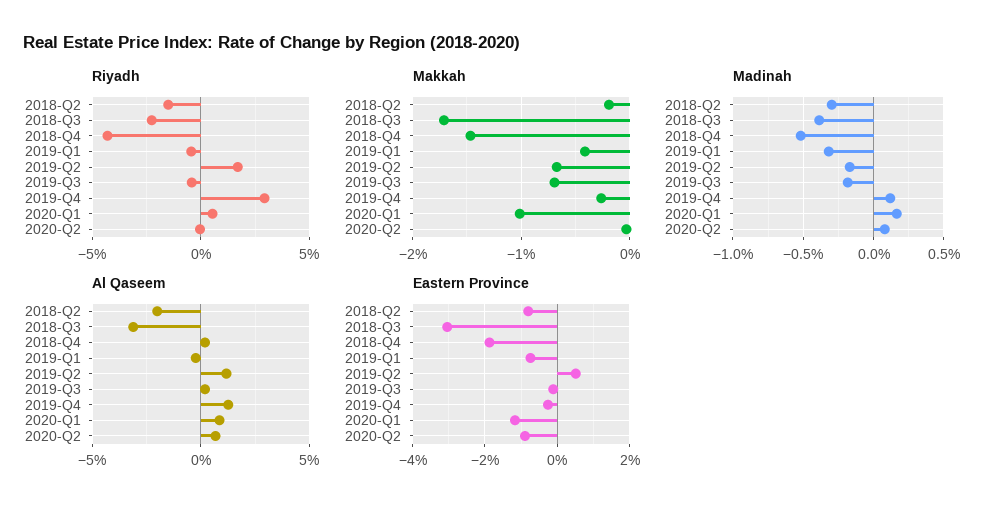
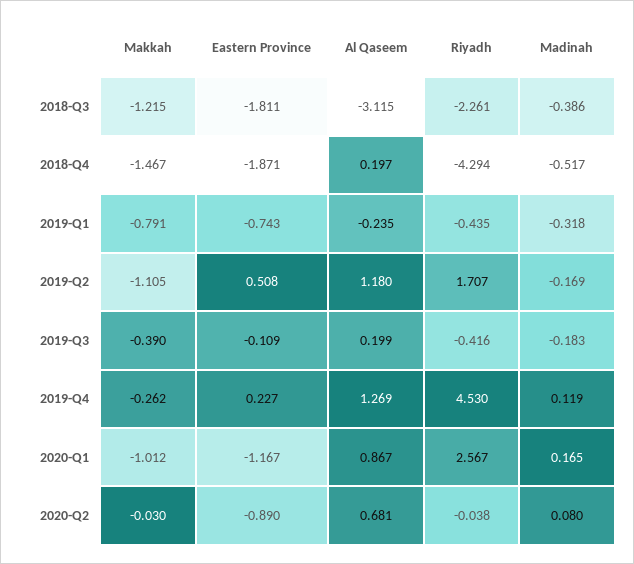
Riyadh, 2018-Q2: -1.5 -> none
Riyadh, 2019-Q4: 3 -> 4.53
Riyadh, 2020-Q1: 0.5 -> 2.567
Makkah, 2018-Q2: -0.2 -> none
Makkah, 2018-Q3: -1.7 -> -1.215
Makkah, 2019-Q1: -0.4 -> -0.791
Makkah, 2019-Q2: -0.7 -> -1.105
Makkah, 2019-Q3: -0.7 -> -0.39
Madinah, 2018-Q2: -0.3 -> none
Al Qaseem, 2018-Q2: -2 -> none
Eastern Province, 2018-Q2: -0.8 -> none
Eastern Province, 2018-Q3: -3 -> -1.811
Eastern Province, 2019-Q4: -0.2 -> 0.227

